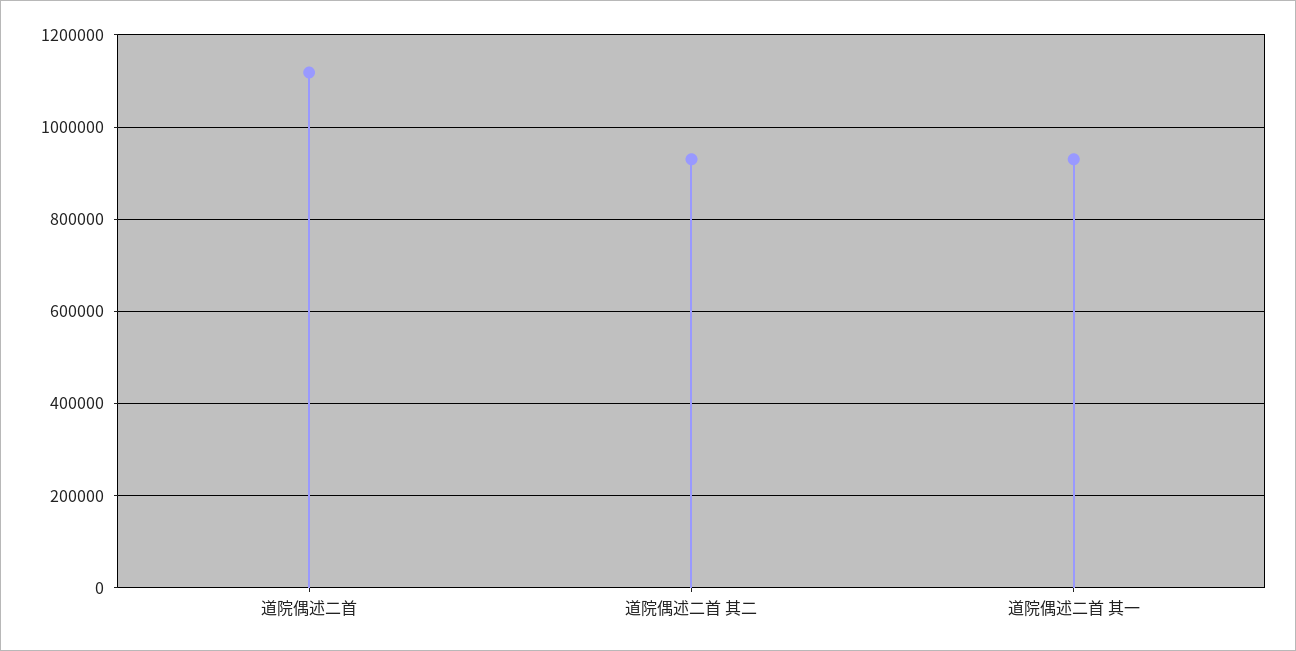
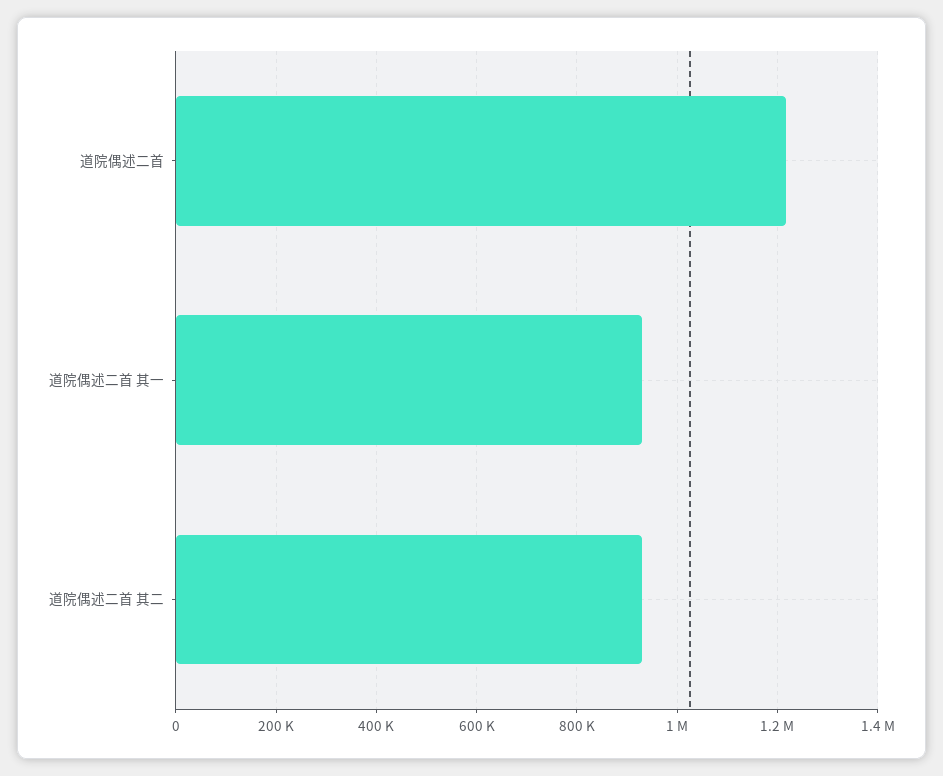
道院偶述二首: 1120000 -> 1220000

